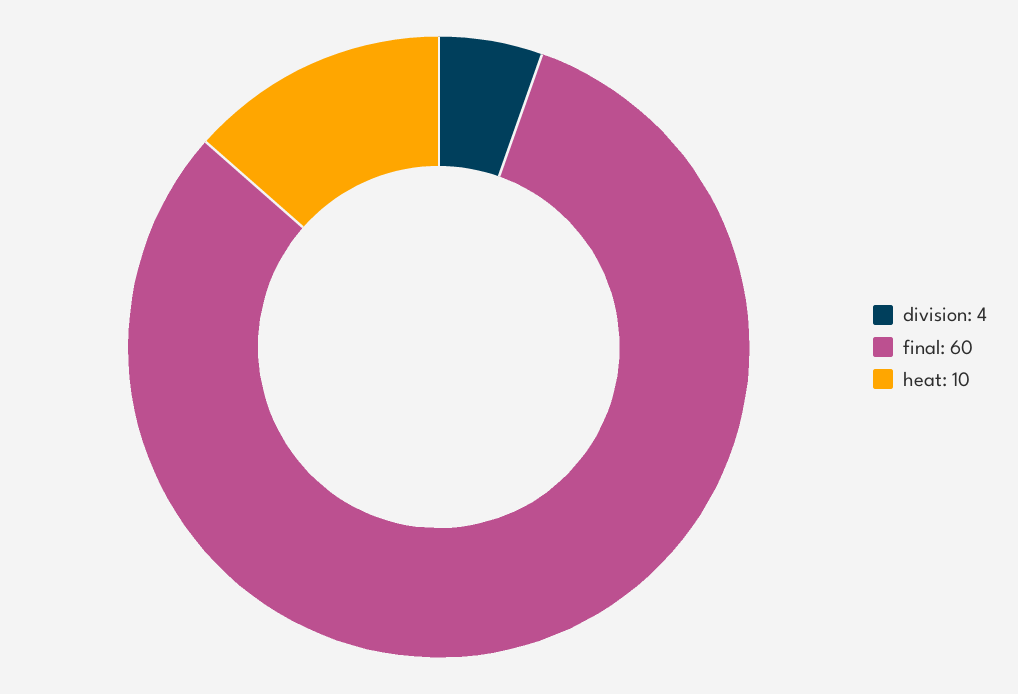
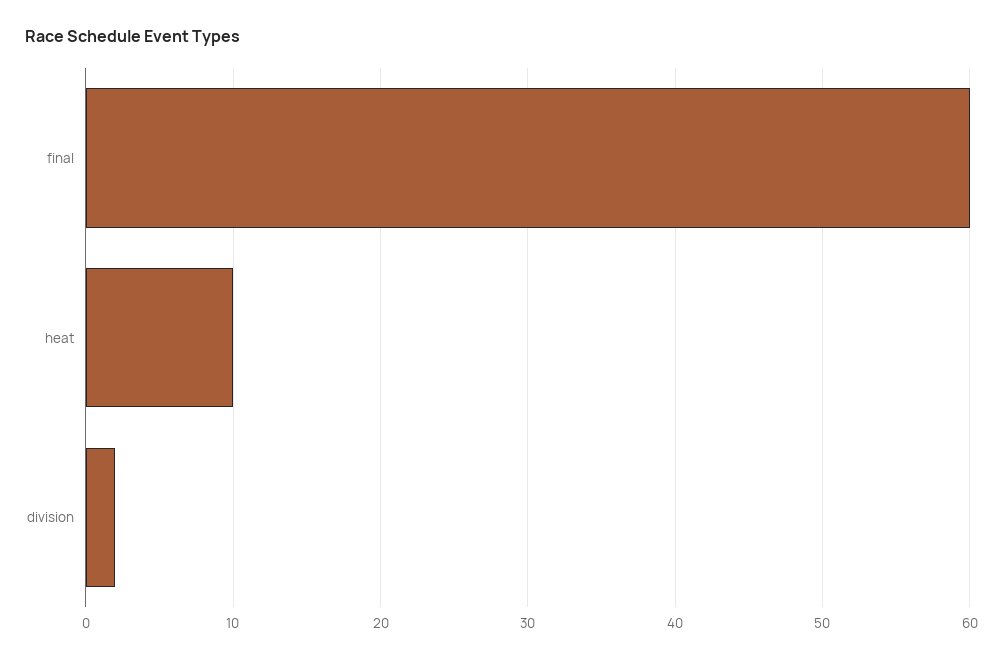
division: 4 -> 2

